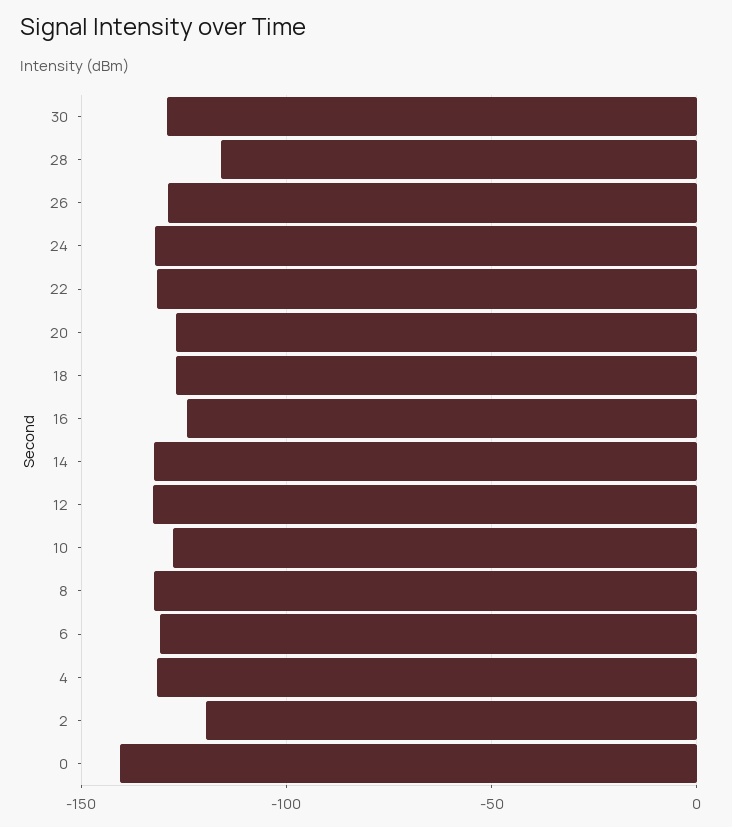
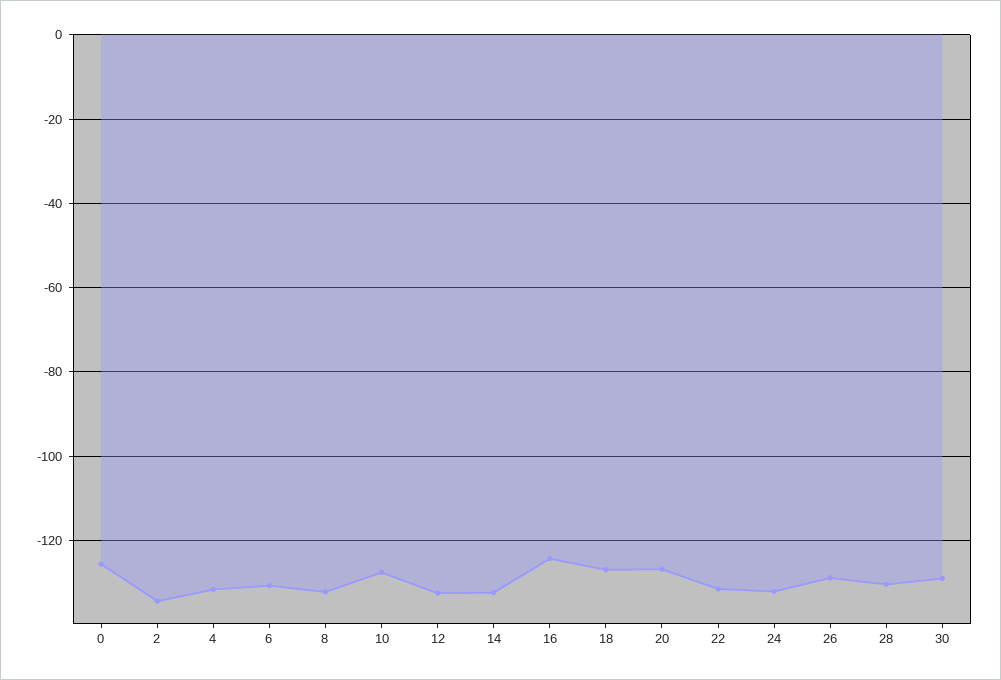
28: -115 -> -130
2: -120 -> -134
0: -140 -> -126

